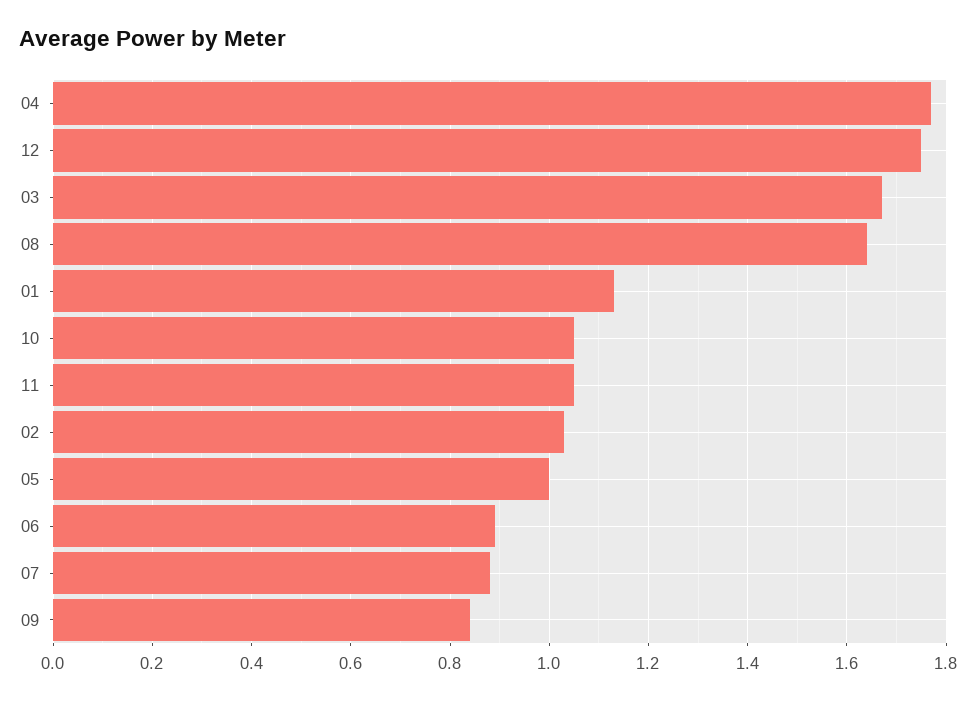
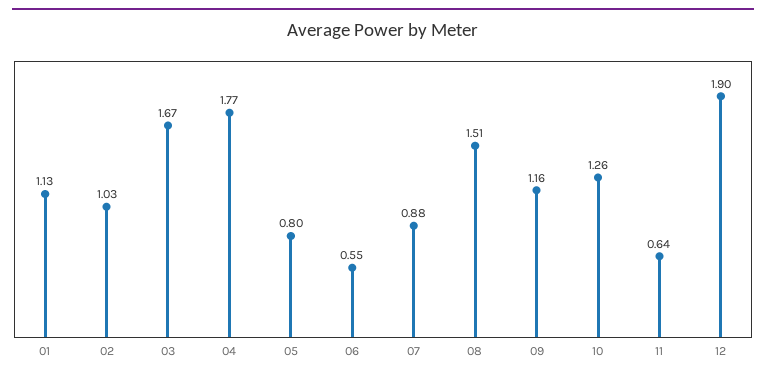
12: 1.75 -> 1.9
08: 1.65 -> 1.51
10: 1.05 -> 1.26
11: 1.05 -> 0.64
05: 1 -> 0.8
06: 0.9 -> 0.55
09: 0.85 -> 1.16

